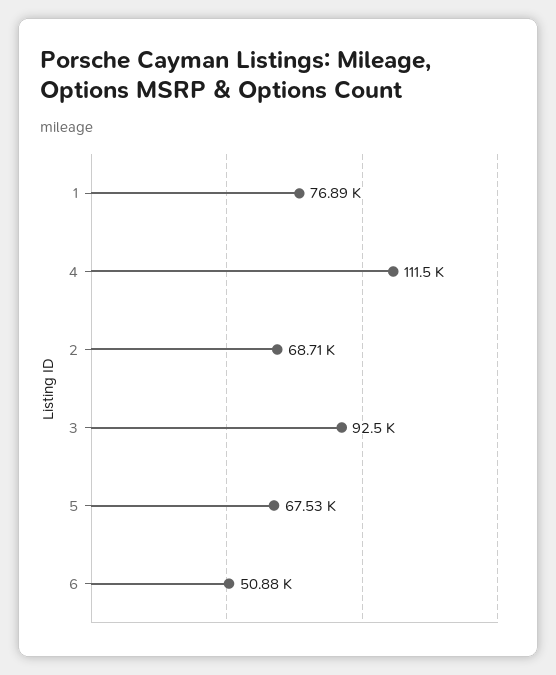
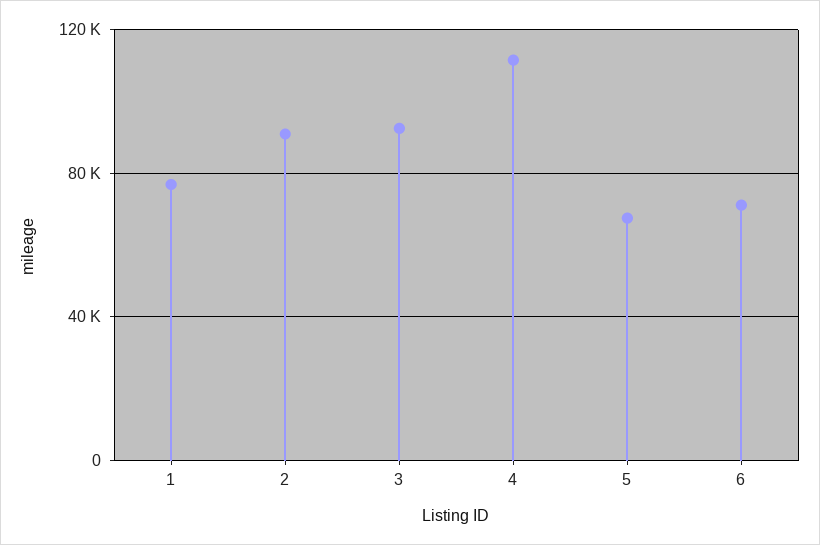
2: 68710 -> 90000
6: 50880 -> 70000

